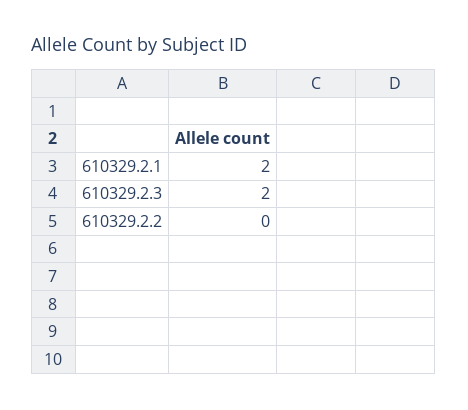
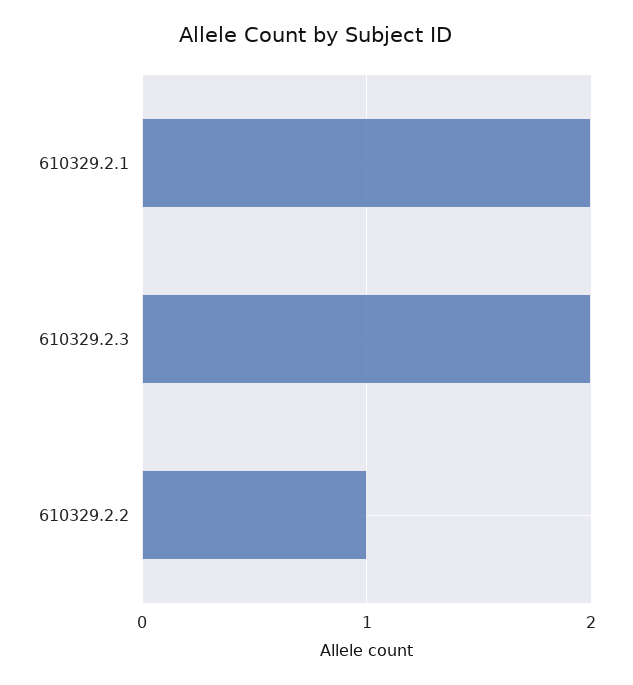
610329.2.2: 0 -> 1

